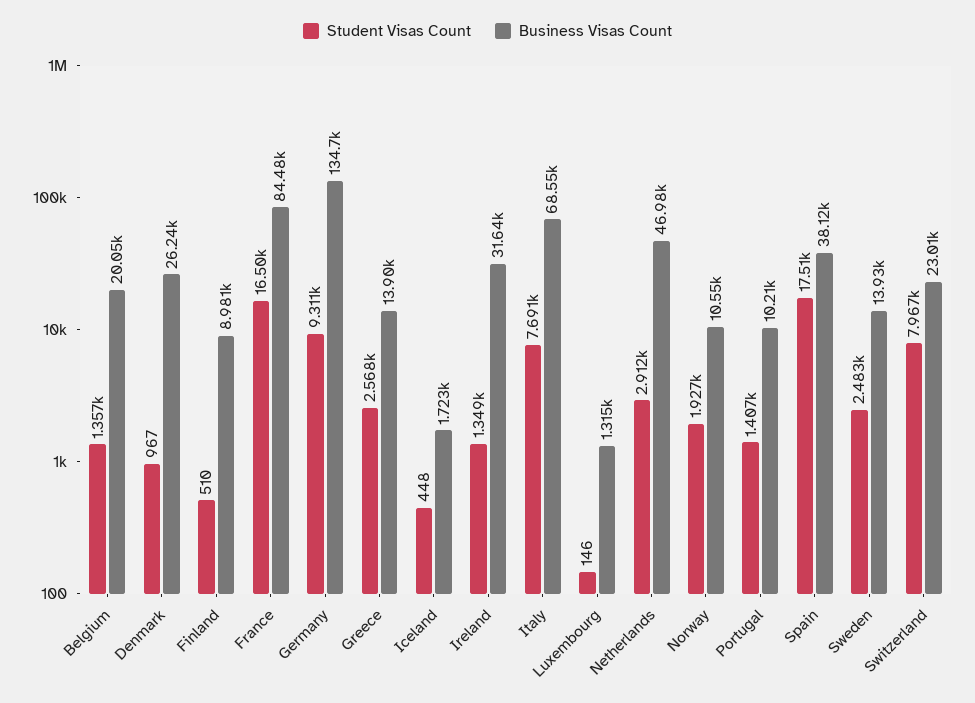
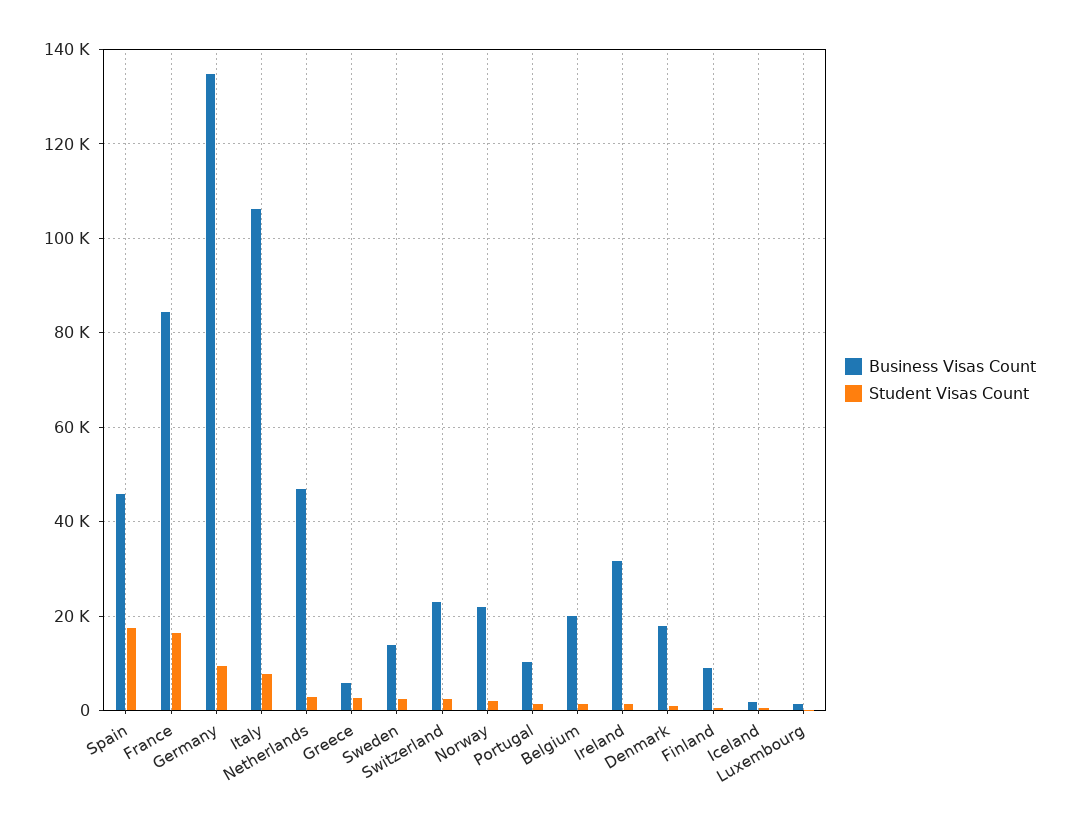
Business Visas Count, Denmark: 26240 -> 18000
Business Visas Count, Greece: 13900 -> 6000
Business Visas Count, Italy: 68550 -> 106000
Business Visas Count, Norway: 10550 -> 22000
Business Visas Count, Spain: 38120 -> 46000
Student Visas Count, Switzerland: 7967 -> 2000

